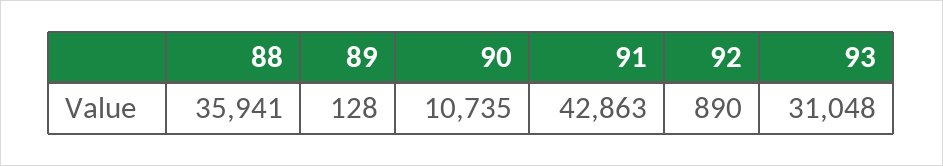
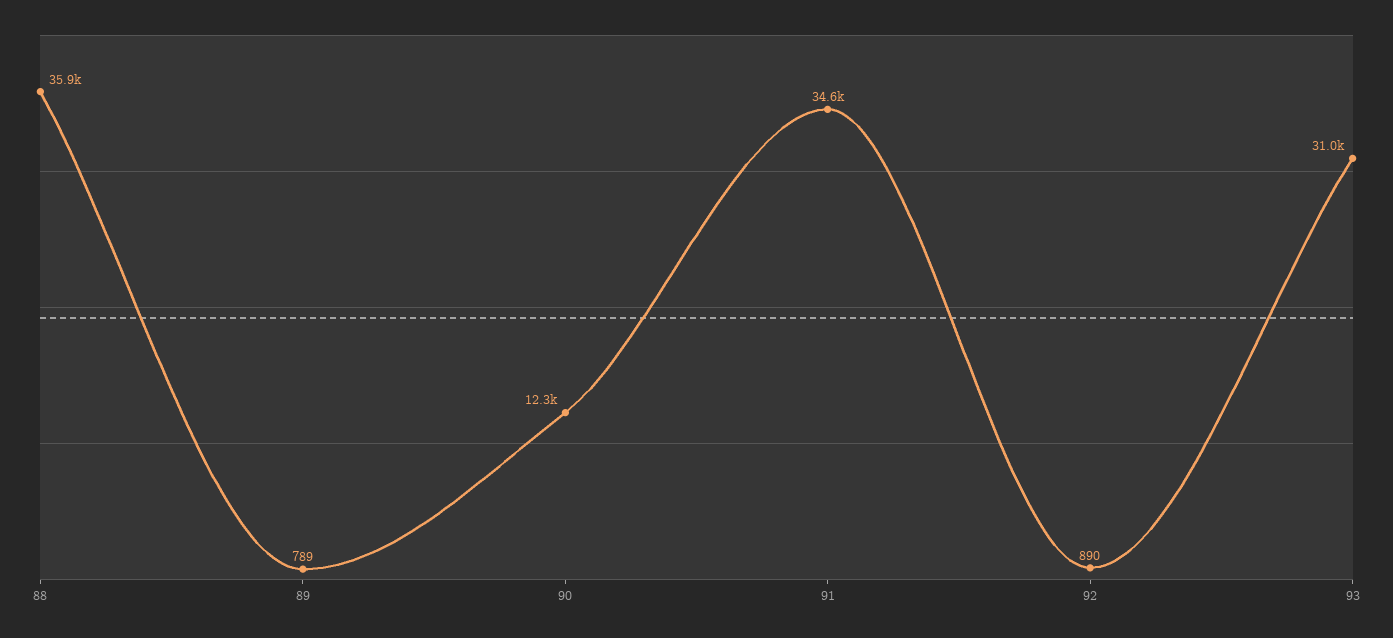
89: 128 -> 789
90: 10735 -> 12300
91: 42863 -> 34600

